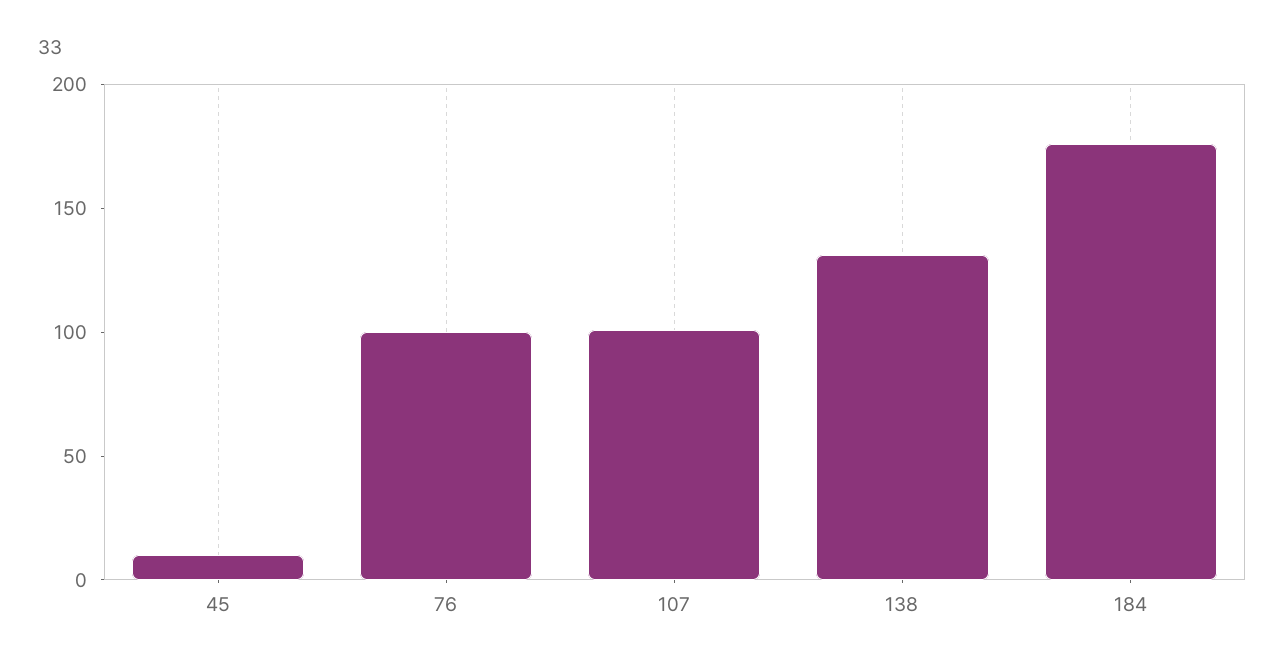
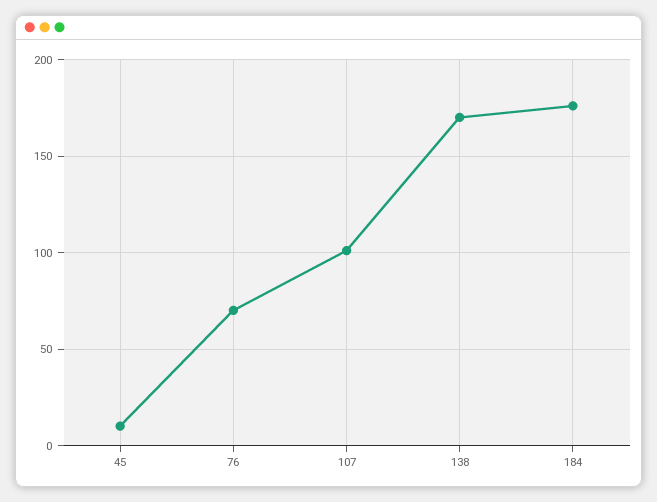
76: 100 -> 70
138: 130 -> 170

